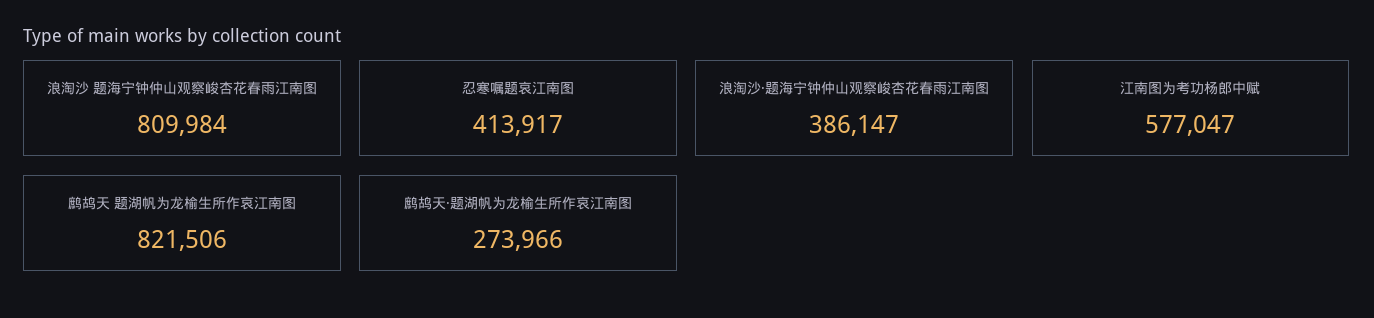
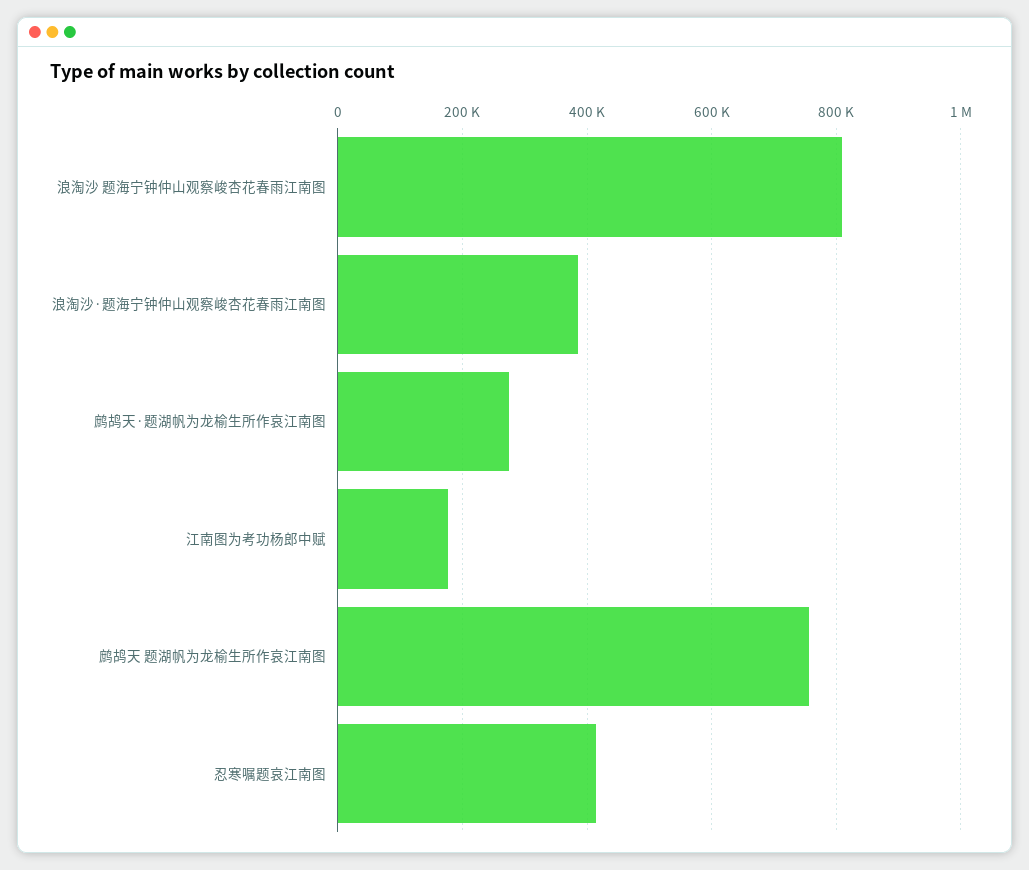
江南图为考功杨郎中赋: 577047 -> 180000
鹧鸪天 题湖帆为龙榆生所作哀江南图: 821506 -> 760000

